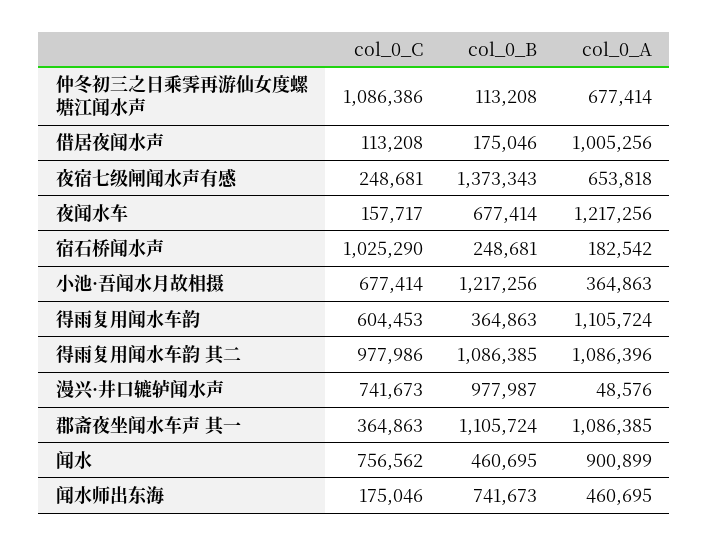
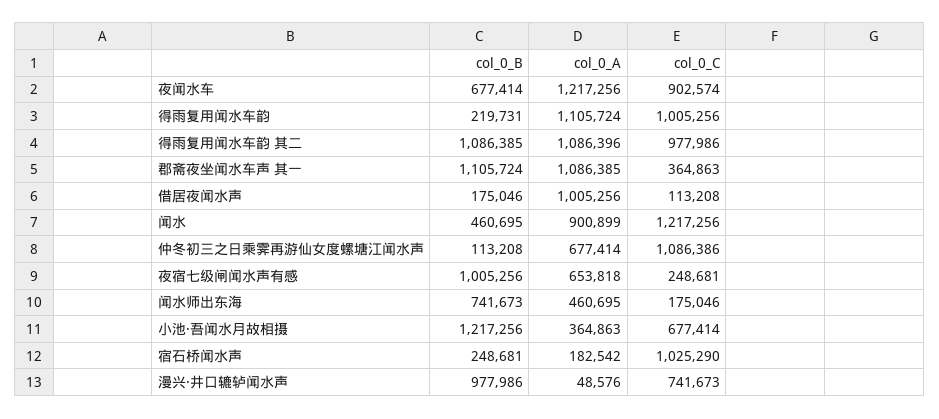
col_0_B, 夜宿七级闸闻水声有感: 1373343 -> 1005256
col_0_C, 夜闻水车: 157717 -> 902574
col_0_C, 得雨复用闻水车韵: 604453 -> 1005256
col_0_B, 得雨复用闻水车韵: 364863 -> 219731
col_0_B, 漫兴·井口辘轳闻水声: 977987 -> 977986
col_0_C, 闻水: 756562 -> 1217256

